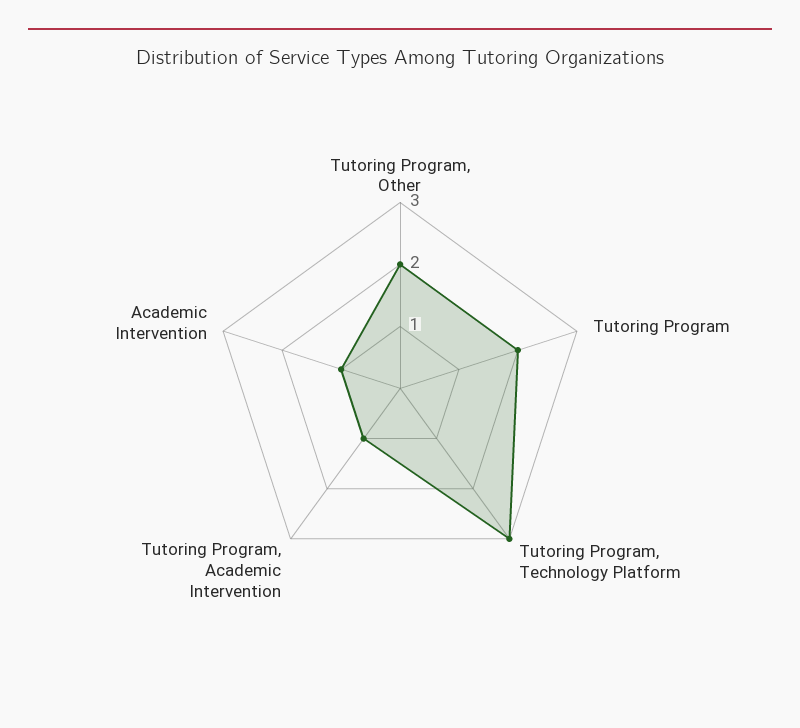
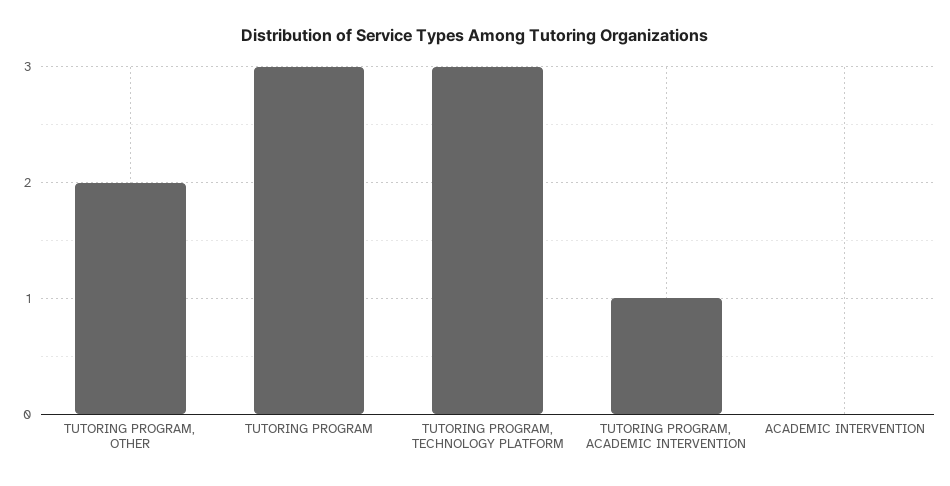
Tutoring Program: 2 -> 3
Academic Intervention: 1 -> 0

